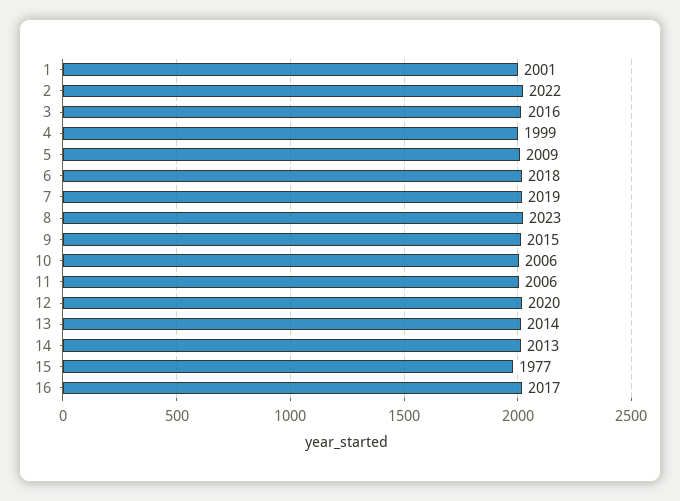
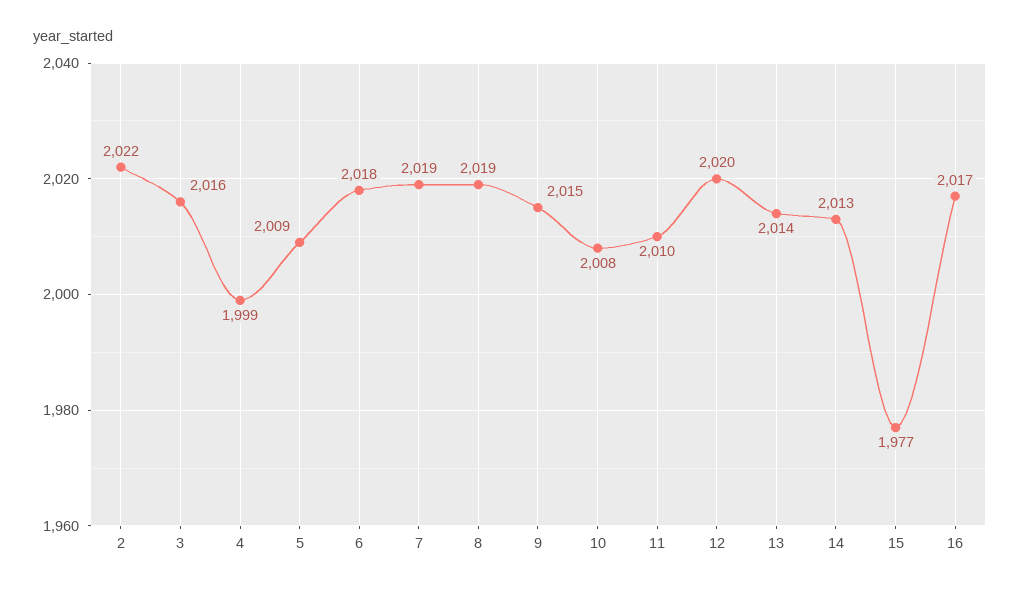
1: 2001 -> none
8: 2023 -> 2019
10: 2006 -> 2008
11: 2006 -> 2010

